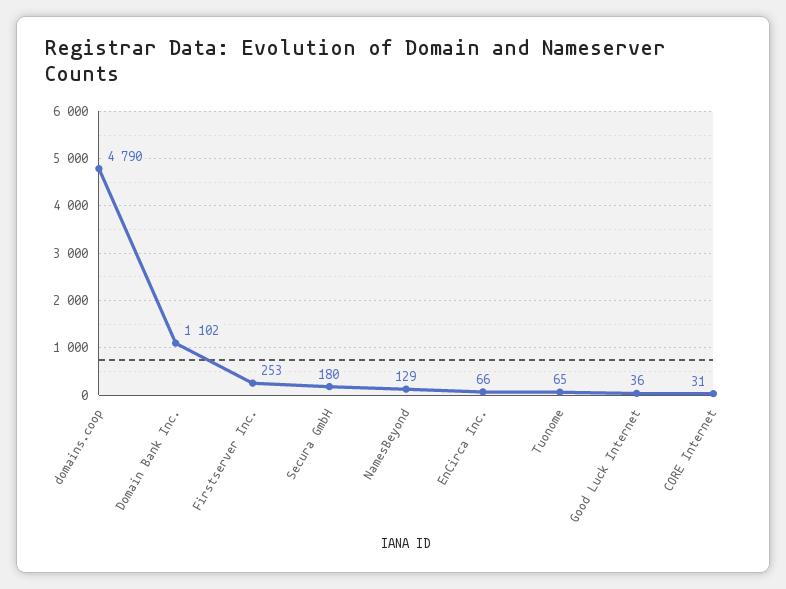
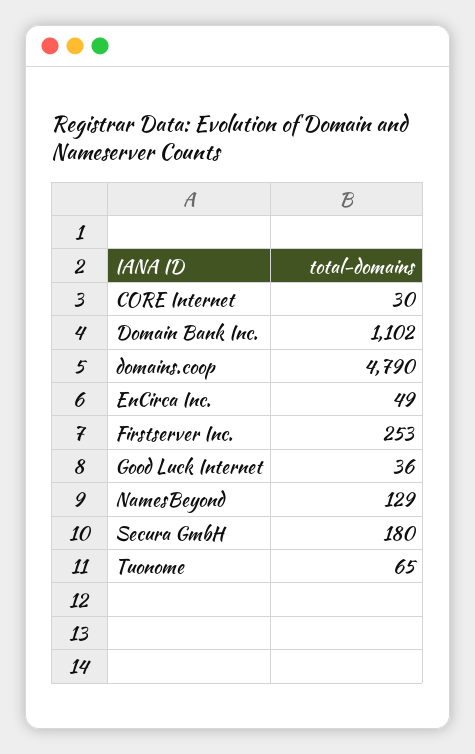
EnCirca Inc.: 66 -> 49
CORE Internet: 31 -> 30

